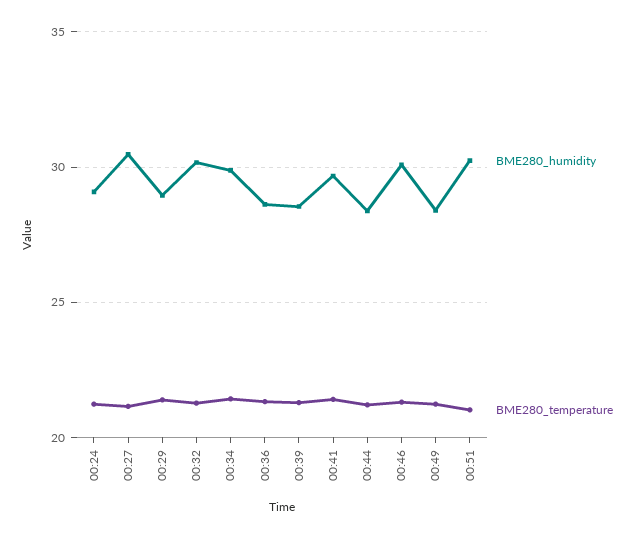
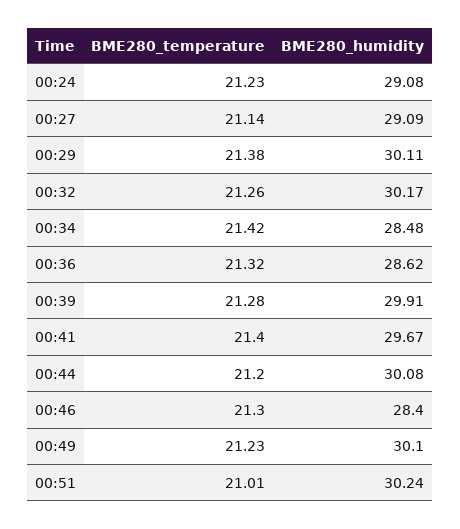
BME280_humidity, 00:27: 30.5 -> 29.09
BME280_humidity, 00:29: 29 -> 30.11
BME280_humidity, 00:34: 30 -> 28.48
BME280_humidity, 00:39: 28.5 -> 29.91
BME280_humidity, 00:44: 28.5 -> 30.08
BME280_humidity, 00:46: 30 -> 28.4
BME280_humidity, 00:49: 28.5 -> 30.1

